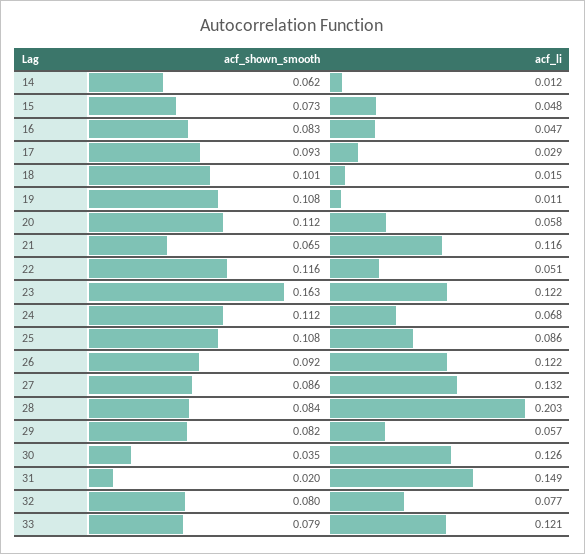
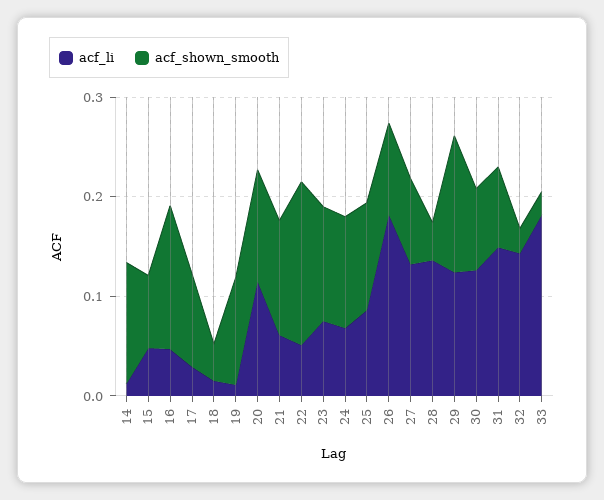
acf_shown_smooth, 14: 0.062 -> 0.12
acf_shown_smooth, 16: 0.083 -> 0.14
acf_shown_smooth, 18: 0.101 -> 0.04
acf_li, 20: 0.058 -> 0.12
acf_shown_smooth, 21: 0.065 -> 0.12
acf_li, 21: 0.116 -> 0.06
acf_shown_smooth, 22: 0.116 -> 0.16
acf_shown_smooth, 23: 0.163 -> 0.12
acf_li, 23: 0.122 -> 0.08
acf_li, 26: 0.122 -> 0.18
acf_shown_smooth, 28: 0.084 -> 0.04
acf_li, 28: 0.203 -> 0.14
acf_shown_smooth, 29: 0.082 -> 0.14
acf_li, 29: 0.057 -> 0.12
acf_shown_smooth, 30: 0.035 -> 0.08
acf_shown_smooth, 31: 0.02 -> 0.08
acf_shown_smooth, 32: 0.08 -> 0.02
acf_li, 32: 0.077 -> 0.14
acf_shown_smooth, 33: 0.079 -> 0.02
acf_li, 33: 0.121 -> 0.18

